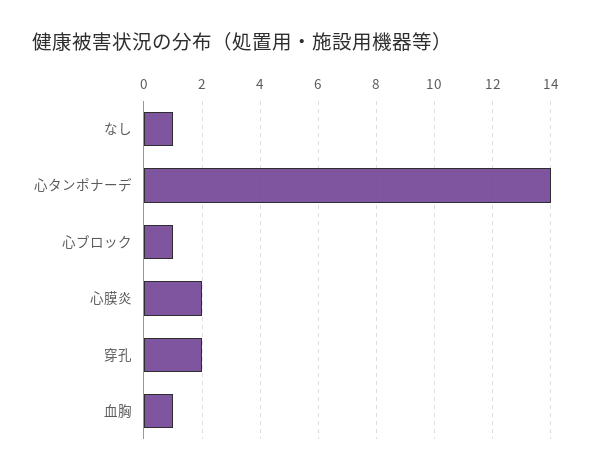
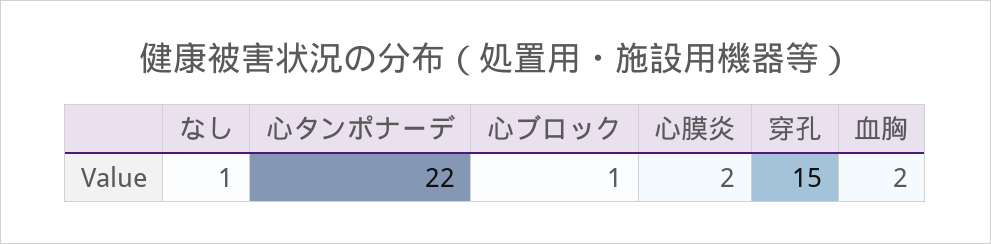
心タンポナーデ: 14 -> 22
穿孔: 2 -> 15
血胸: 1 -> 2

